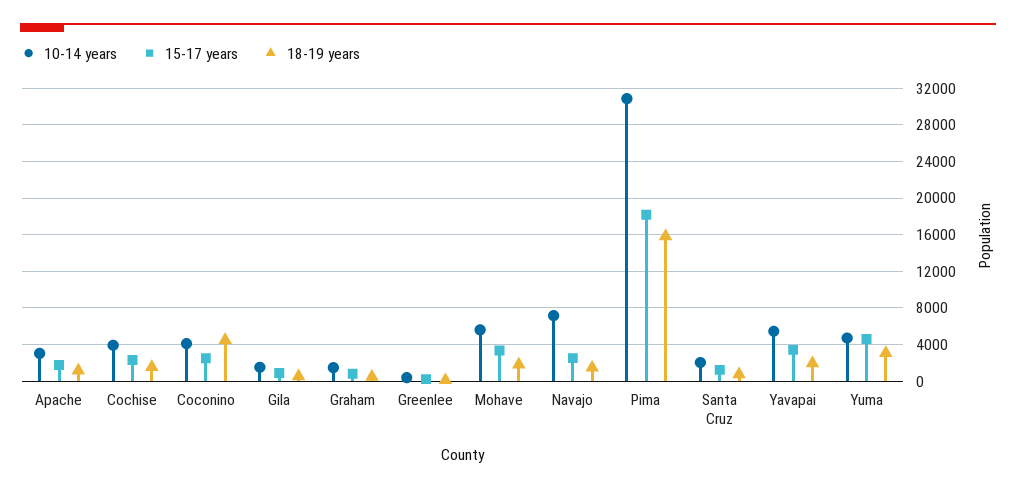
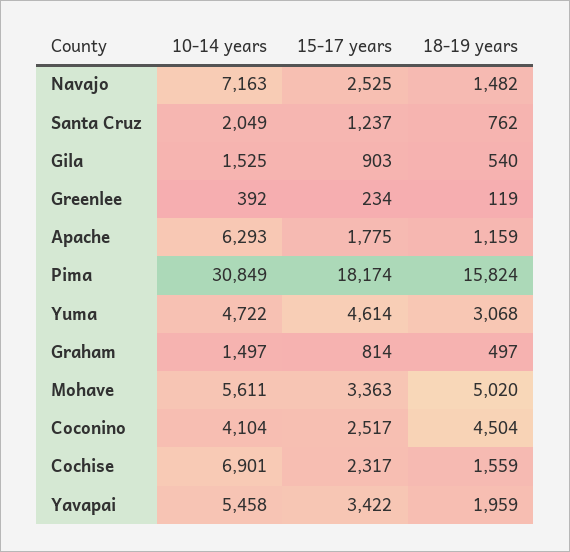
10-14 years, Apache: 3000 -> 6293
10-14 years, Cochise: 4000 -> 6901
18-19 years, Mohave: 2000 -> 5020

